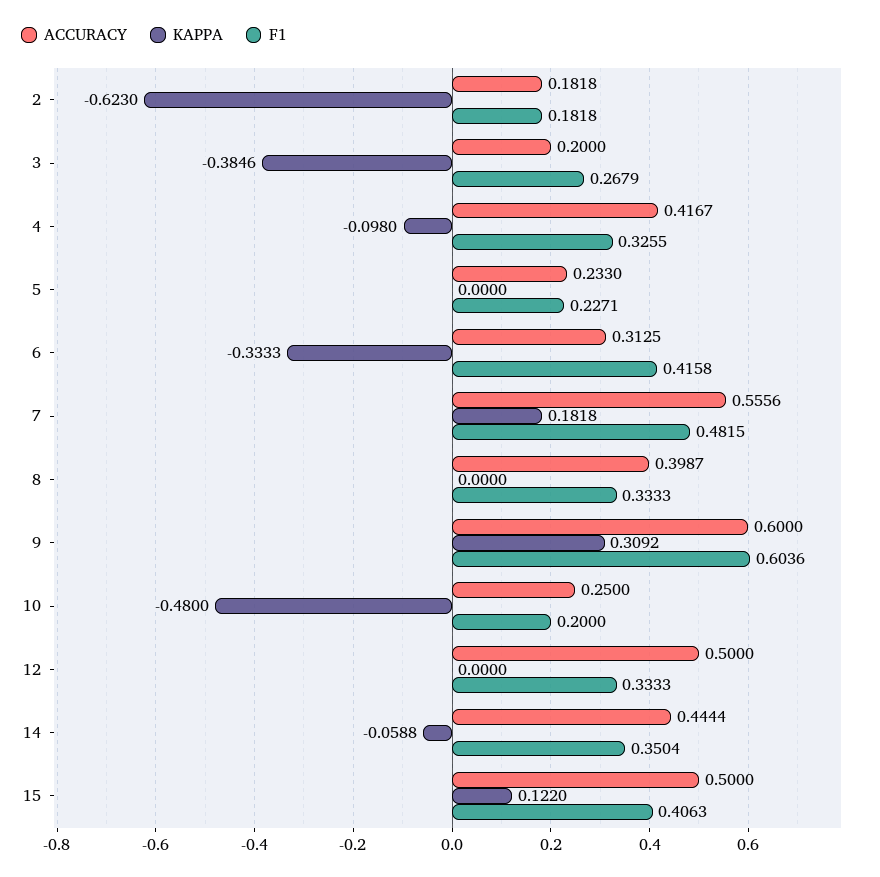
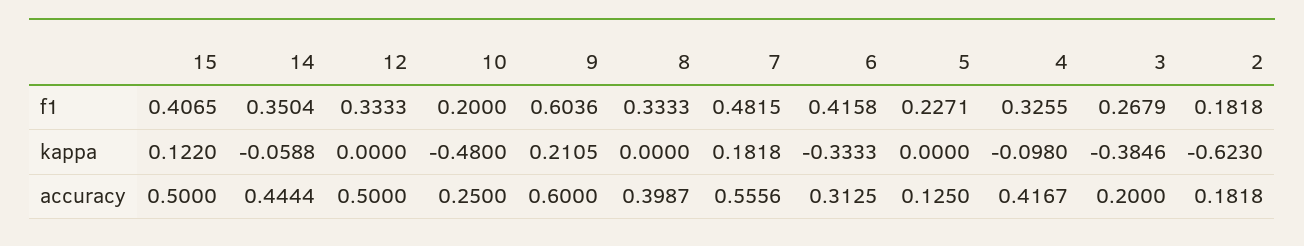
ACCURACY, 5: 0.233 -> 0.125
KAPPA, 9: 0.3092 -> 0.2105
F1, 15: 0.4063 -> 0.4065

